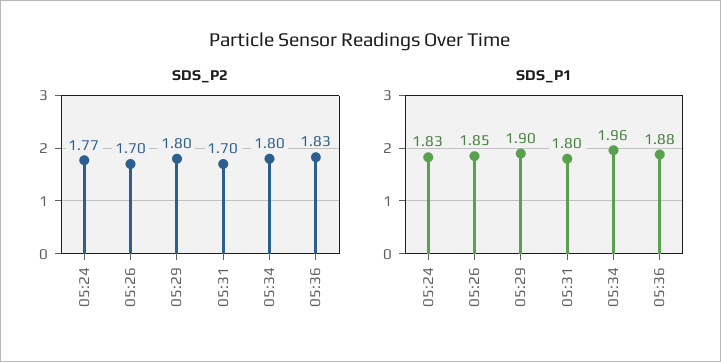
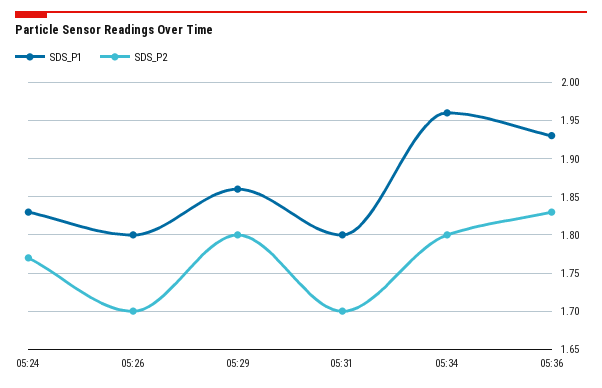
SDS_P1, 05:26: 1.85 -> 1.8
SDS_P1, 05:29: 1.9 -> 1.86
SDS_P1, 05:36: 1.88 -> 1.93

